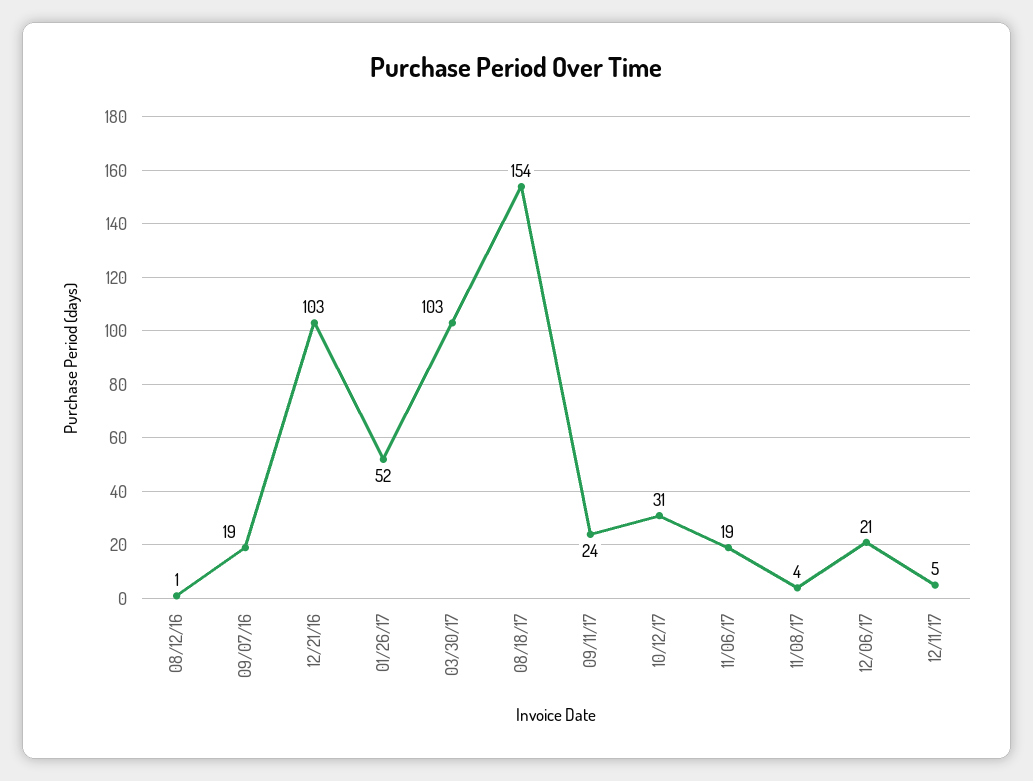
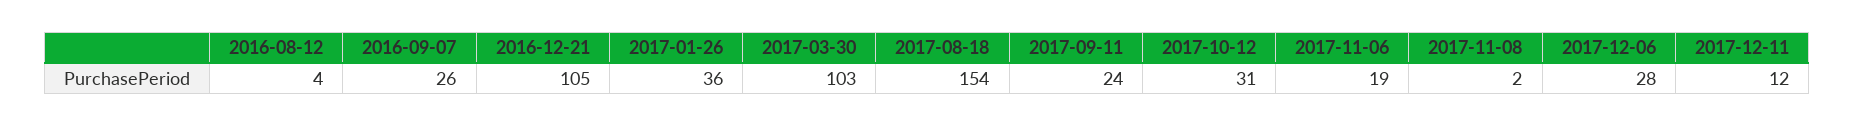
08/12/16: 1 -> 4
09/07/16: 19 -> 26
12/21/16: 103 -> 105
01/26/17: 52 -> 36
11/08/17: 4 -> 2
12/06/17: 21 -> 28
12/11/17: 5 -> 12

